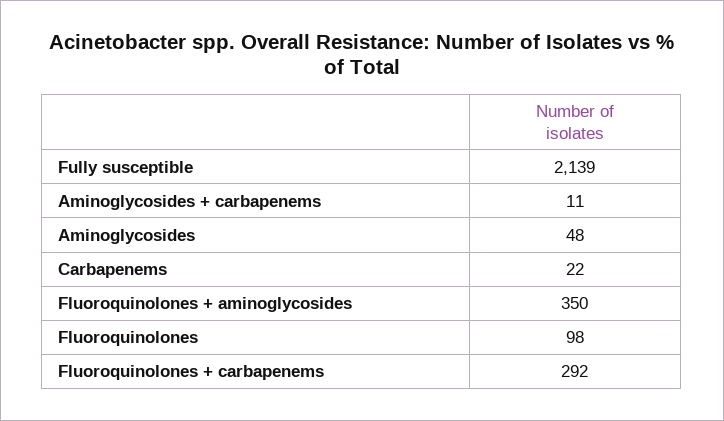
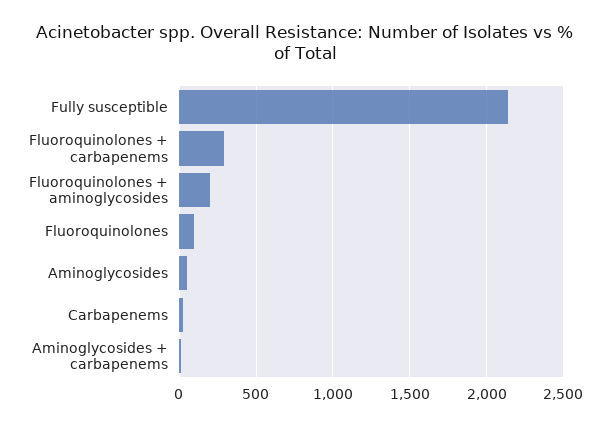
Fluoroquinolones + aminoglycosides: 350 -> 200

